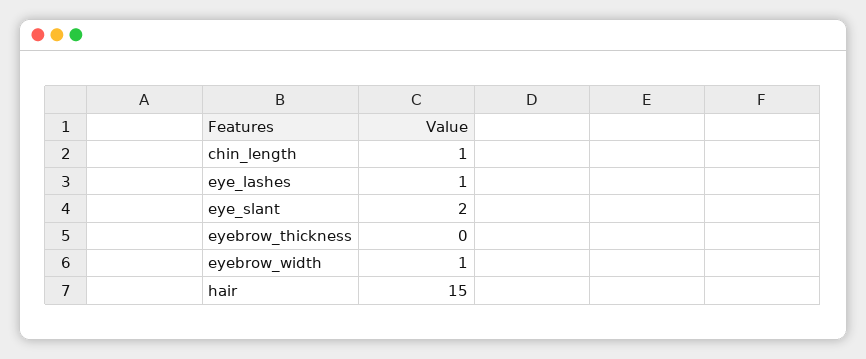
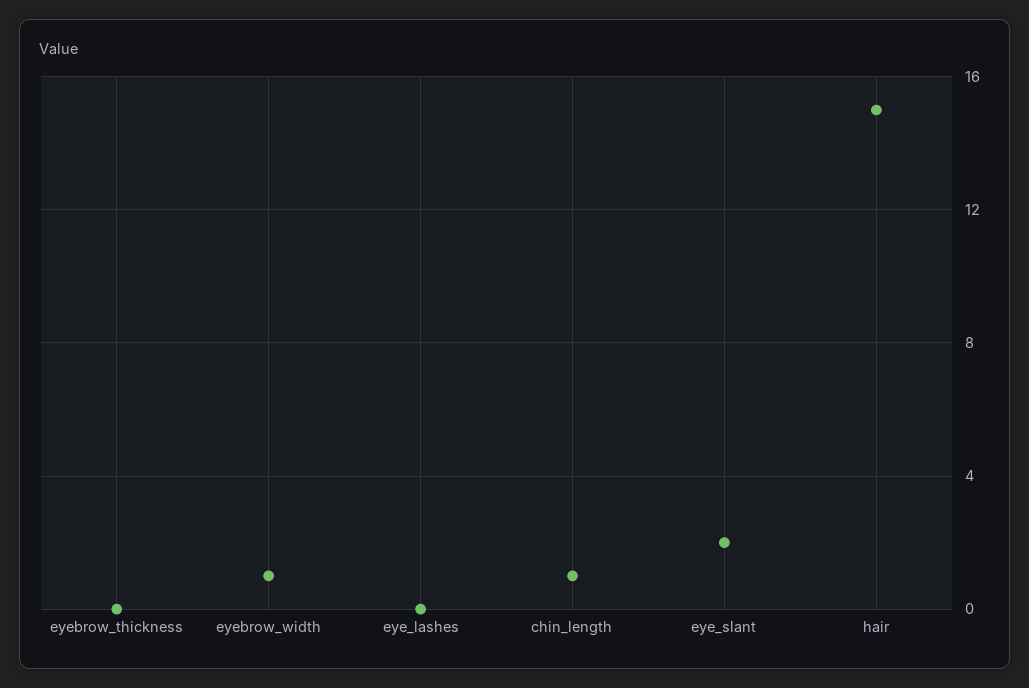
eye_lashes: 1 -> 0

